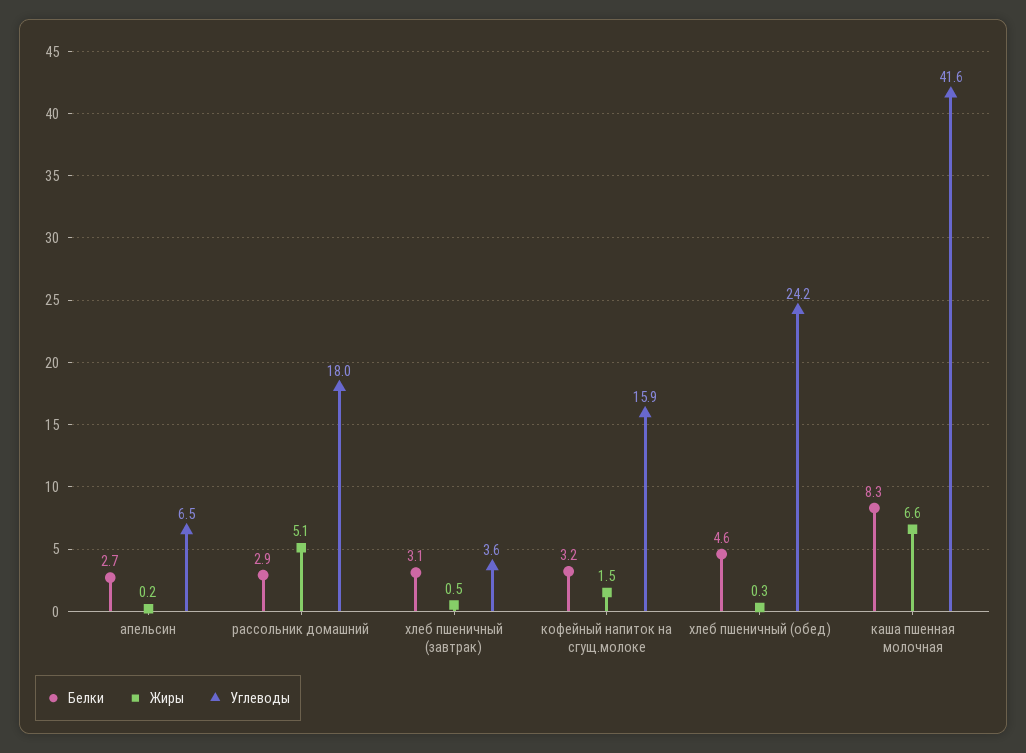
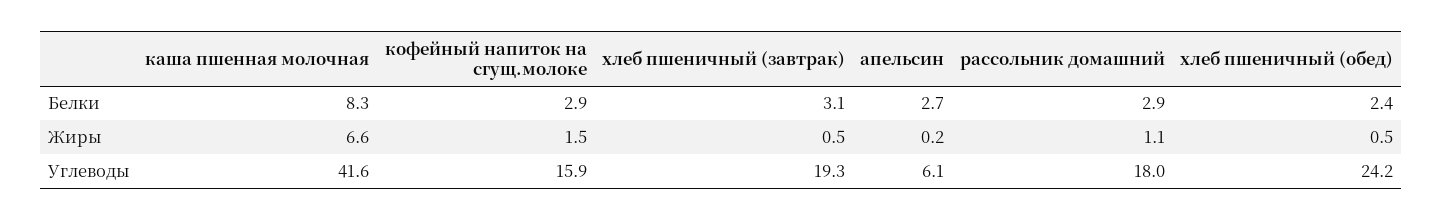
Углеводы, апельсин: 6.5 -> 6.1
Жиры, рассольник домашний: 5.1 -> 1.1
Углеводы, хлеб пшеничный (завтрак): 3.6 -> 19.3
Белки, кофейный напиток на сгущ.молоке: 3.2 -> 2.9
Белки, хлеб пшеничный (обед): 4.6 -> 2.4
Жиры, хлеб пшеничный (обед): 0.3 -> 0.5

